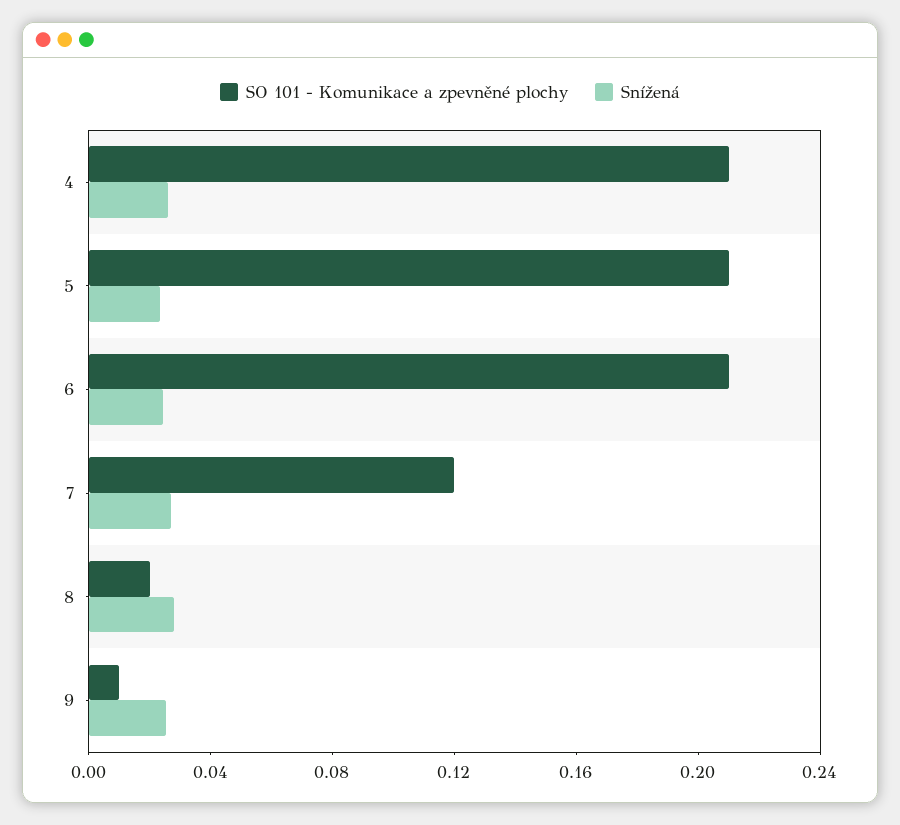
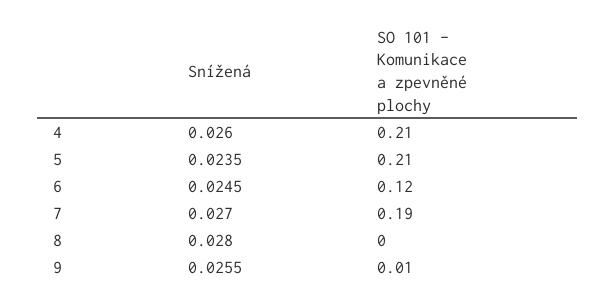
SO 101 - Komunikace a zpevněné plochy, 6: 0.21 -> 0.12
SO 101 - Komunikace a zpevněné plochy, 7: 0.12 -> 0.19
SO 101 - Komunikace a zpevněné plochy, 8: 0.02 -> 0

